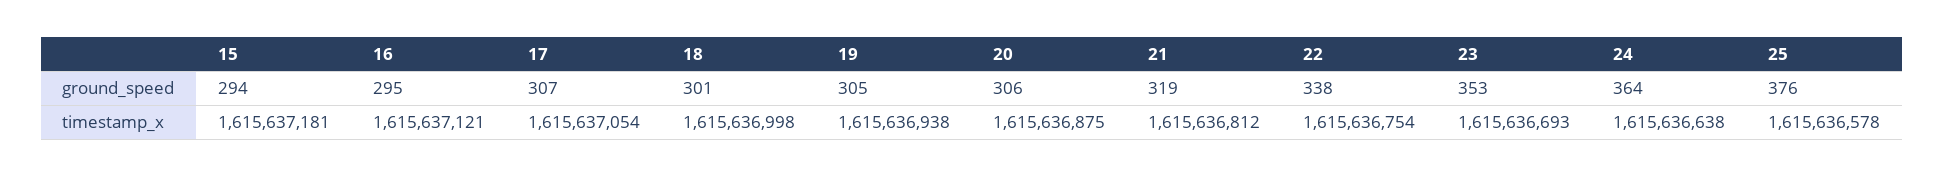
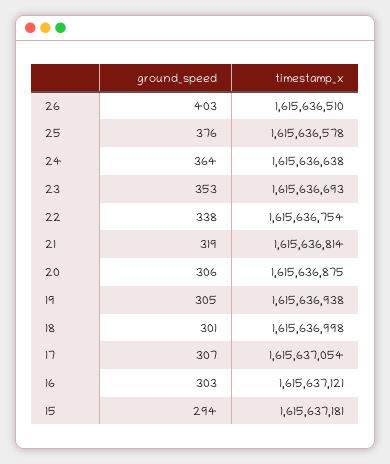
16, ground_speed: 295 -> 303
21, timestamp_x: 1615636812 -> 1615636814
26, ground_speed: none -> 403
26, timestamp_x: none -> 1615636510

